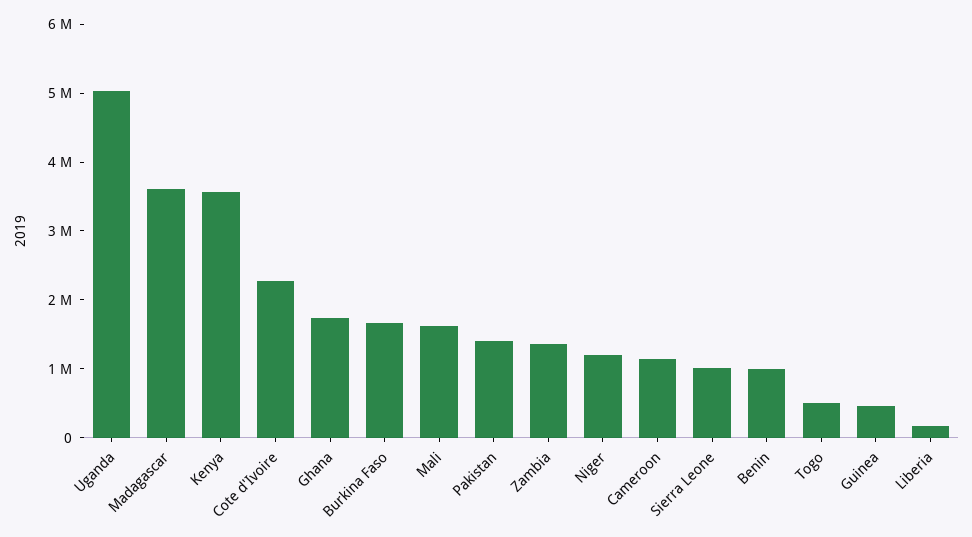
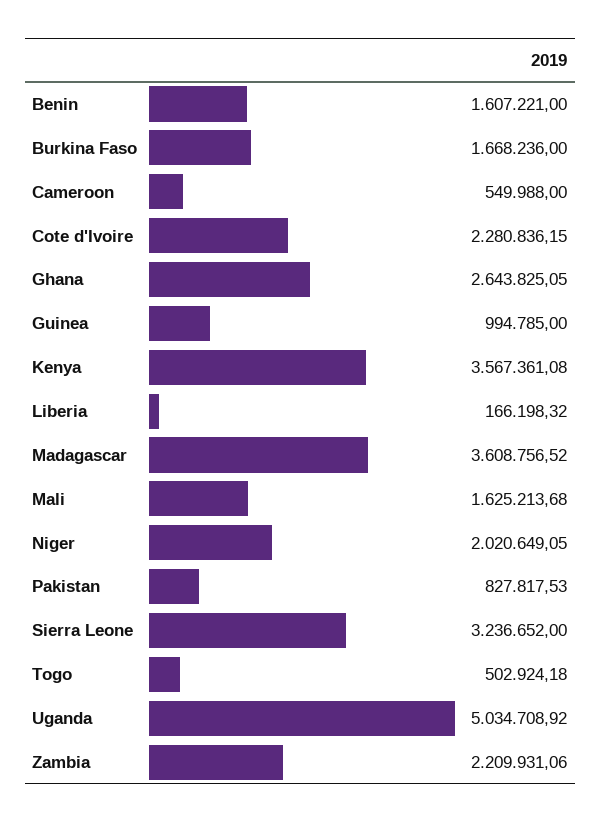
Ghana: 1800000 -> 2643825.05
Pakistan: 1400000 -> 827817.53
Zambia: 1400000 -> 2209931.06
Niger: 1200000 -> 2020649.05
Cameroon: 1200000 -> 549988
Sierra Leone: 1000000 -> 3236652
Benin: 1000000 -> 1607221
Guinea: 400000 -> 994785

